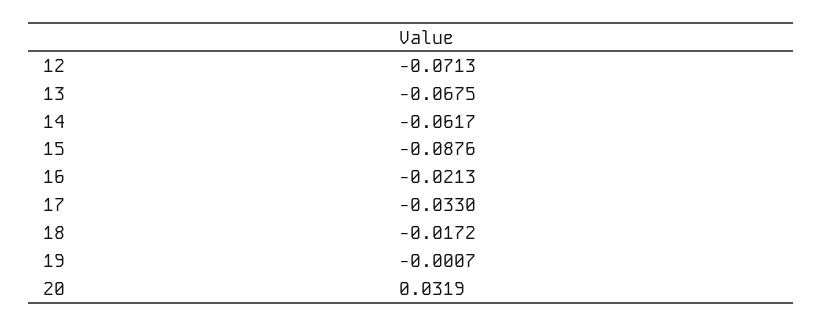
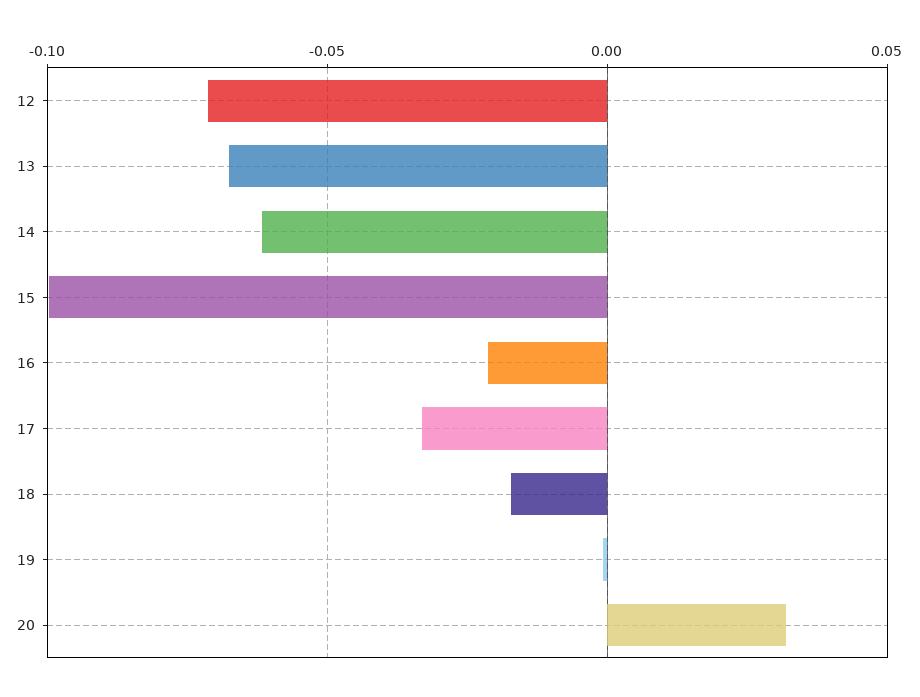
15: -0.0876 -> -0.1

